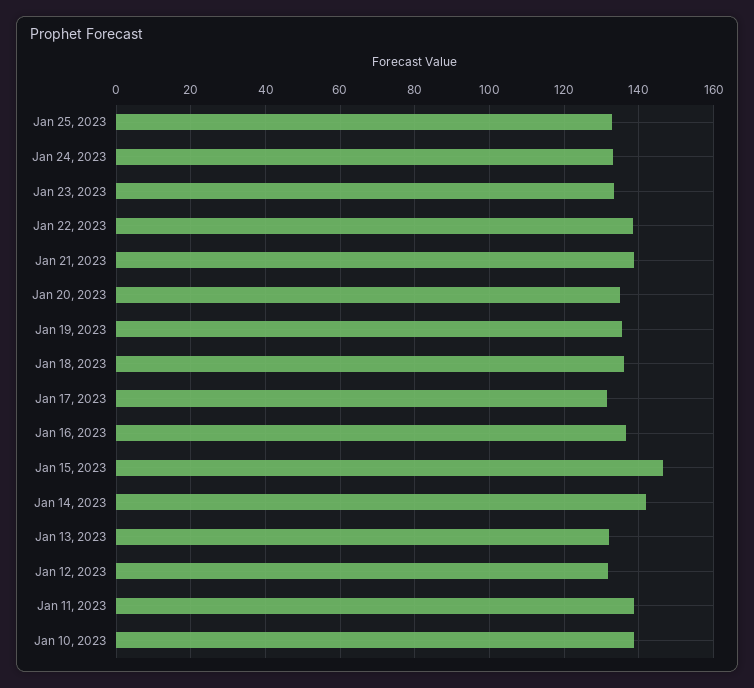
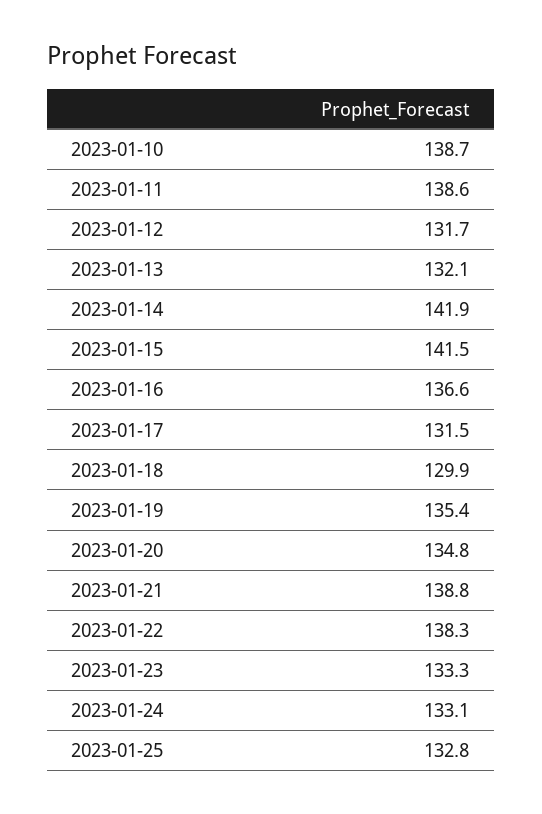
Jan 18, 2023: 136 -> 129.9
Jan 15, 2023: 146 -> 141.5

